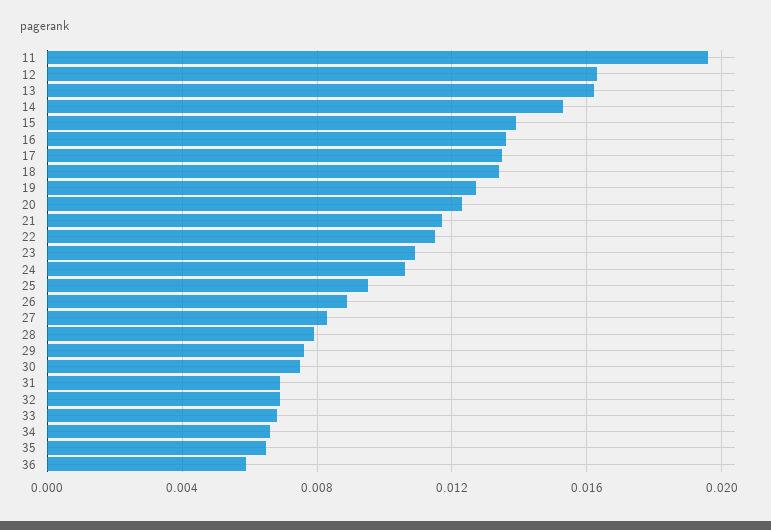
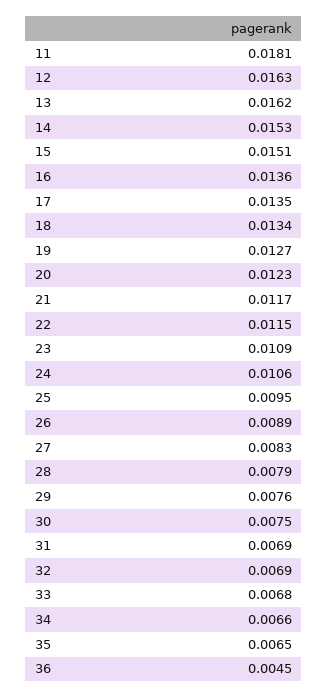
11: 0.0195 -> 0.0181
15: 0.014 -> 0.0151
36: 0.006 -> 0.0045

